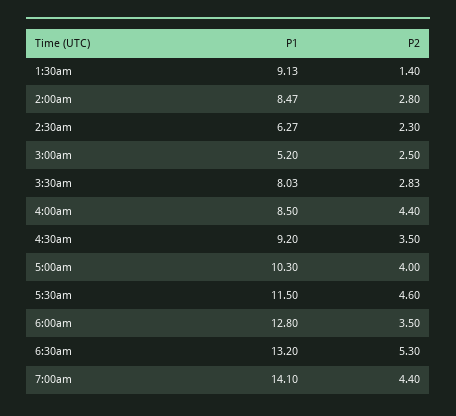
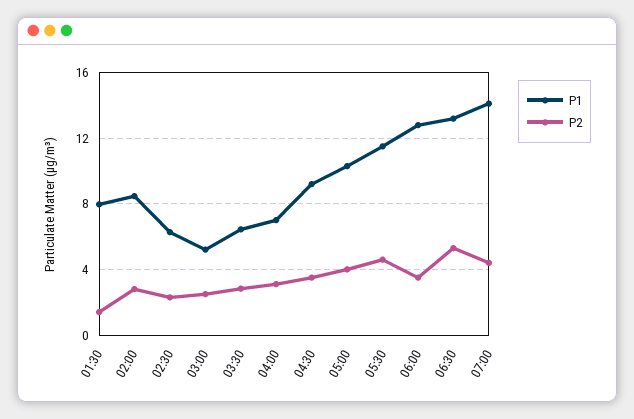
P1, 1:30am: 9.13 -> 8
P1, 3:30am: 8.03 -> 6.5
P1, 4:00am: 8.5 -> 7
P2, 4:00am: 4.4 -> 3

